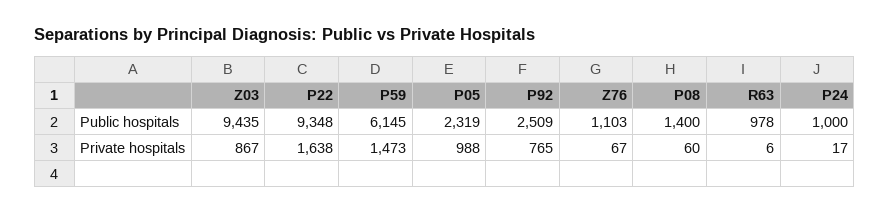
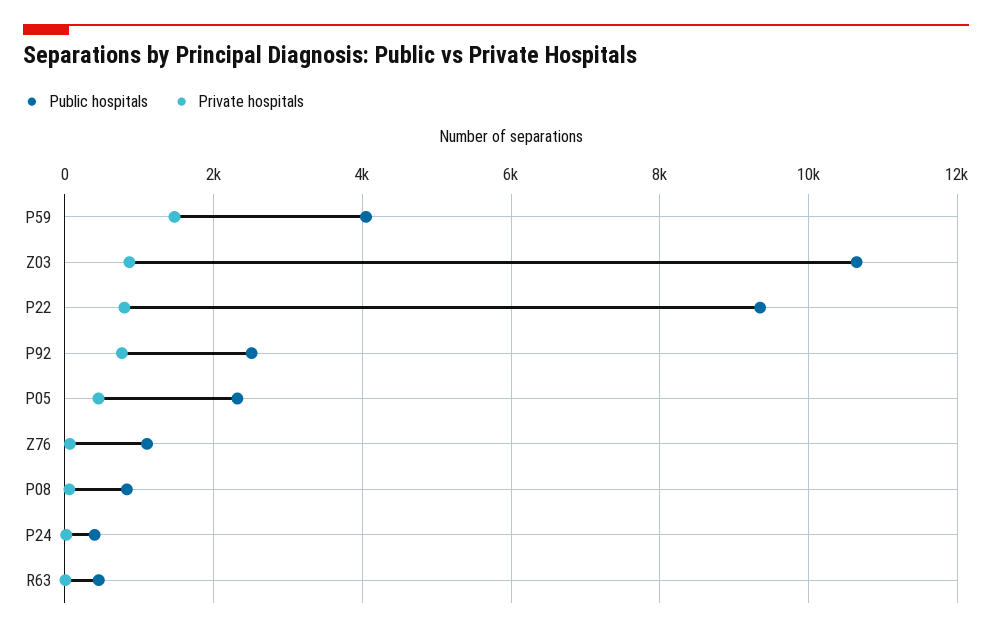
Public hospitals, Z03: 9435 -> 10600
Public hospitals, P59: 6145 -> 4000
Public hospitals, P08: 1400 -> 800
Public hospitals, R63: 978 -> 400
Public hospitals, P24: 1000 -> 400
Private hospitals, P22: 1638 -> 800
Private hospitals, P05: 988 -> 400

